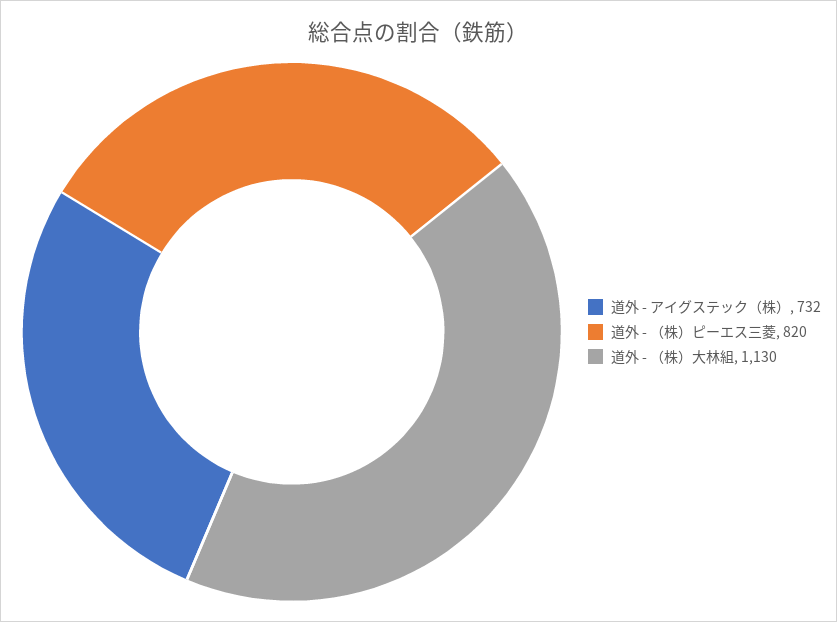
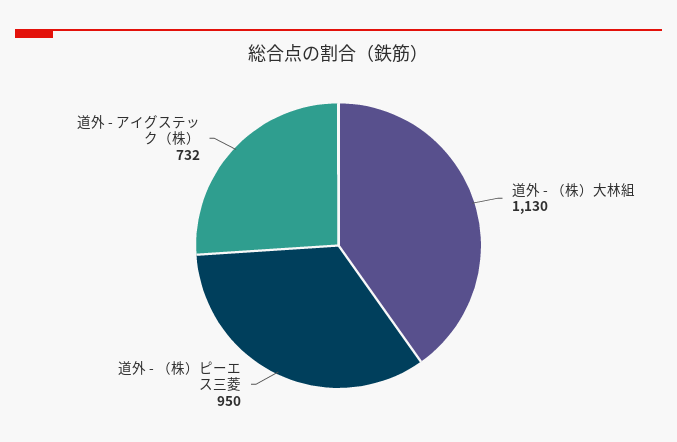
道外 - （株）ピーエス三菱: 820 -> 950

